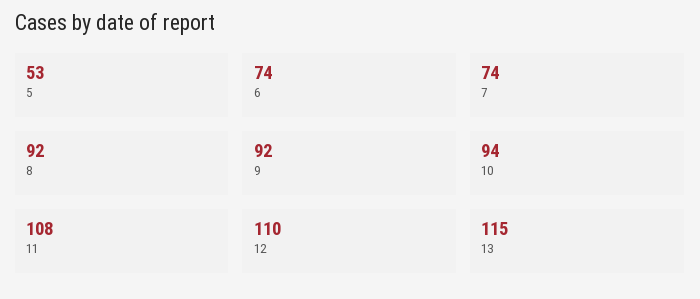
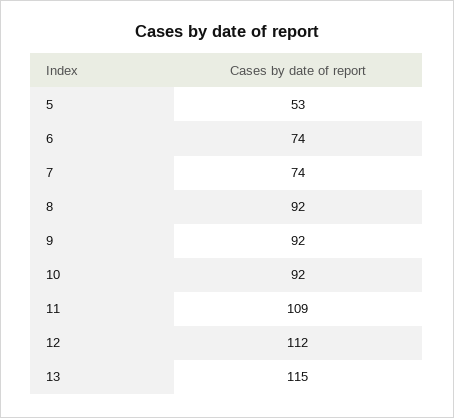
10: 94 -> 92
11: 108 -> 109
12: 110 -> 112

